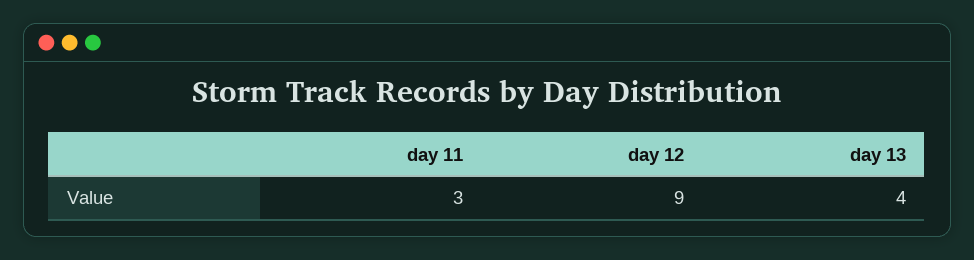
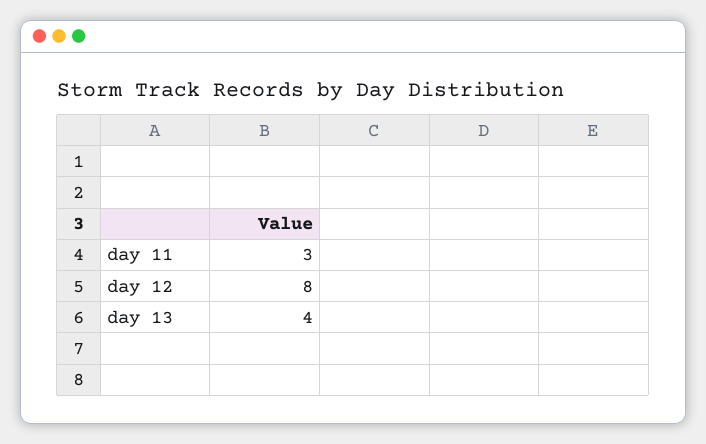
day 12: 9 -> 8

